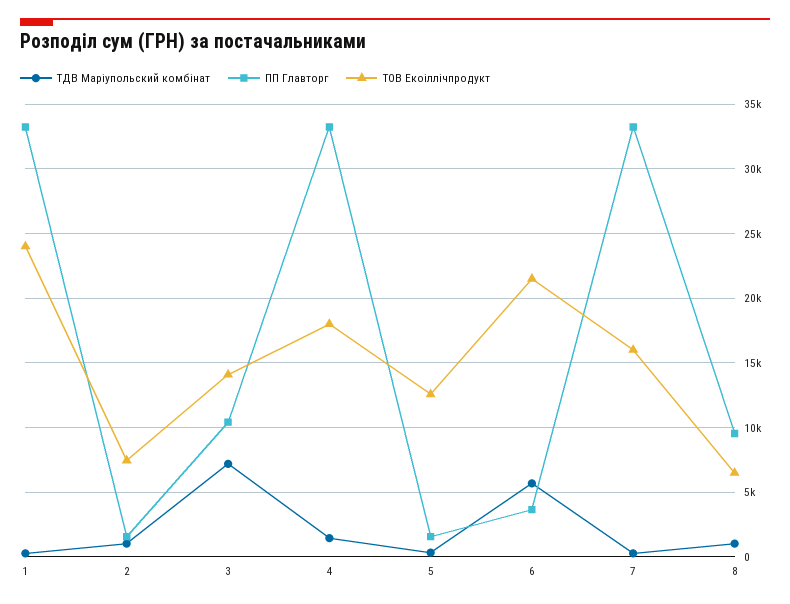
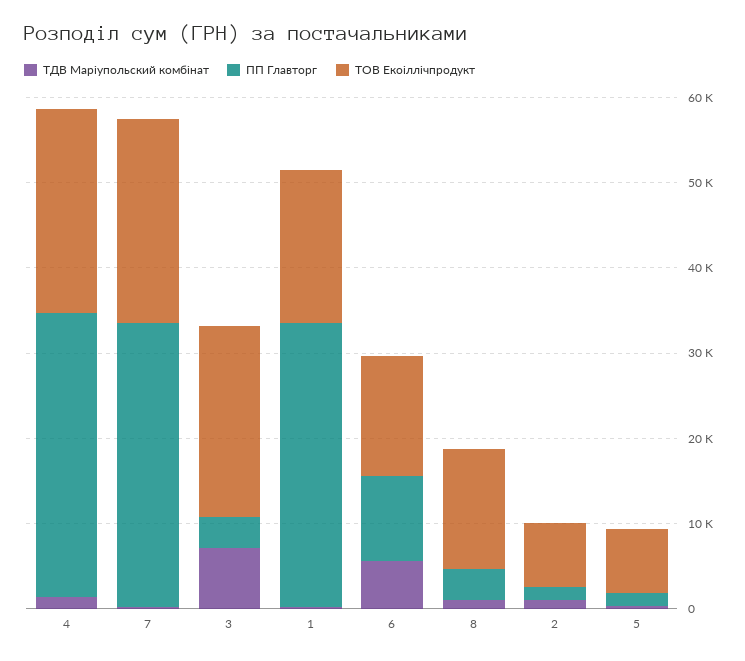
ТОВ Екоіллічпродукт, 1: 24000 -> 18000
ПП Главторг, 3: 10500 -> 4000
ТОВ Екоіллічпродукт, 3: 14000 -> 22000
ТОВ Екоіллічпродукт, 4: 18000 -> 24000
ТОВ Екоіллічпродукт, 5: 12500 -> 8000
ПП Главторг, 6: 3500 -> 10000
ТОВ Екоіллічпродукт, 6: 21500 -> 14000
ТОВ Екоіллічпродукт, 7: 16000 -> 24000
ПП Главторг, 8: 9500 -> 4000
ТОВ Екоіллічпродукт, 8: 6500 -> 14000

